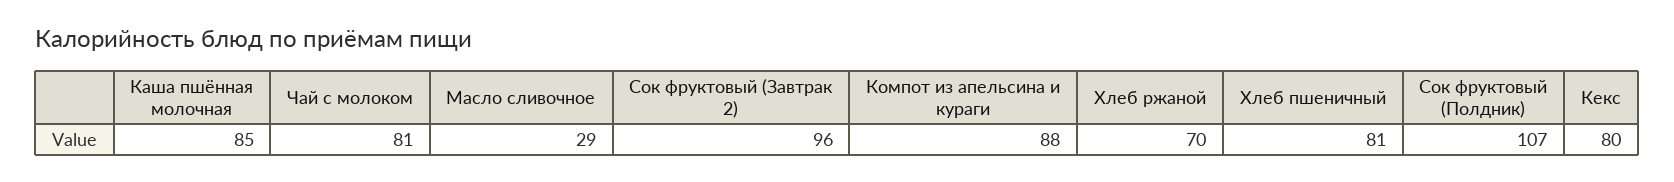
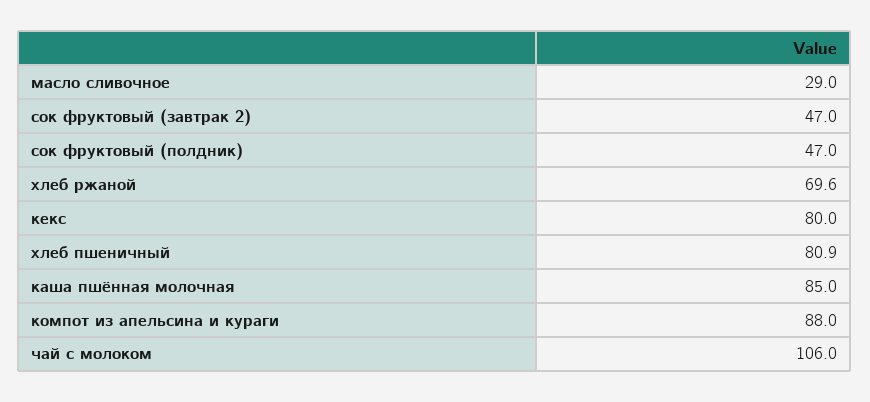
Чай с молоком: 81 -> 106
Сок фруктовый (Завтрак 2): 96 -> 47
Сок фруктовый (Полдник): 107 -> 47

